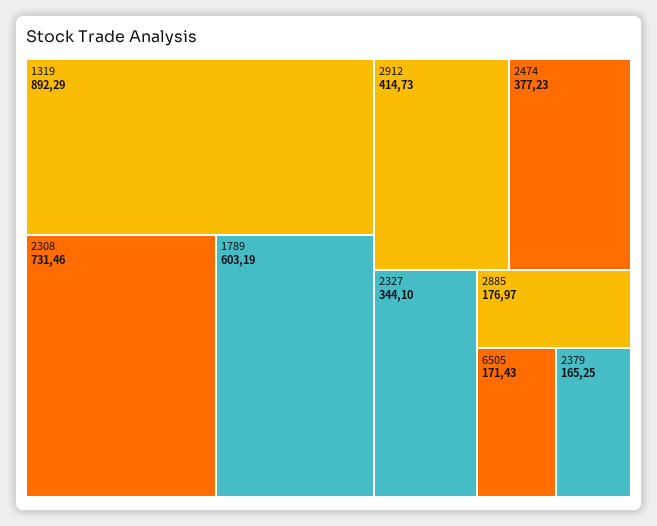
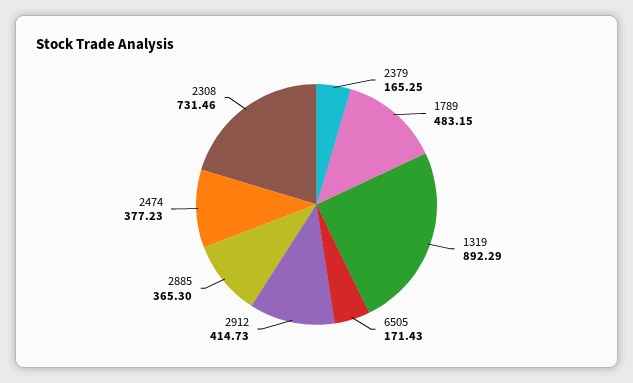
1789: 603.19 -> 483.15
2327: 344.1 -> none
2885: 176.97 -> 365.3

